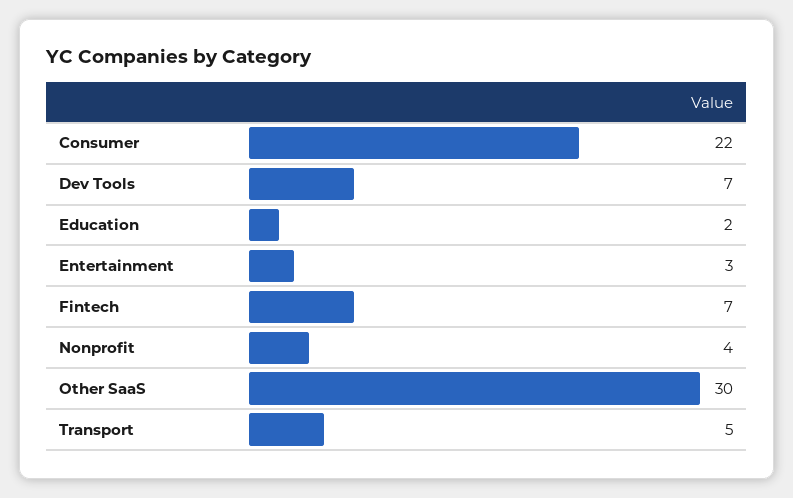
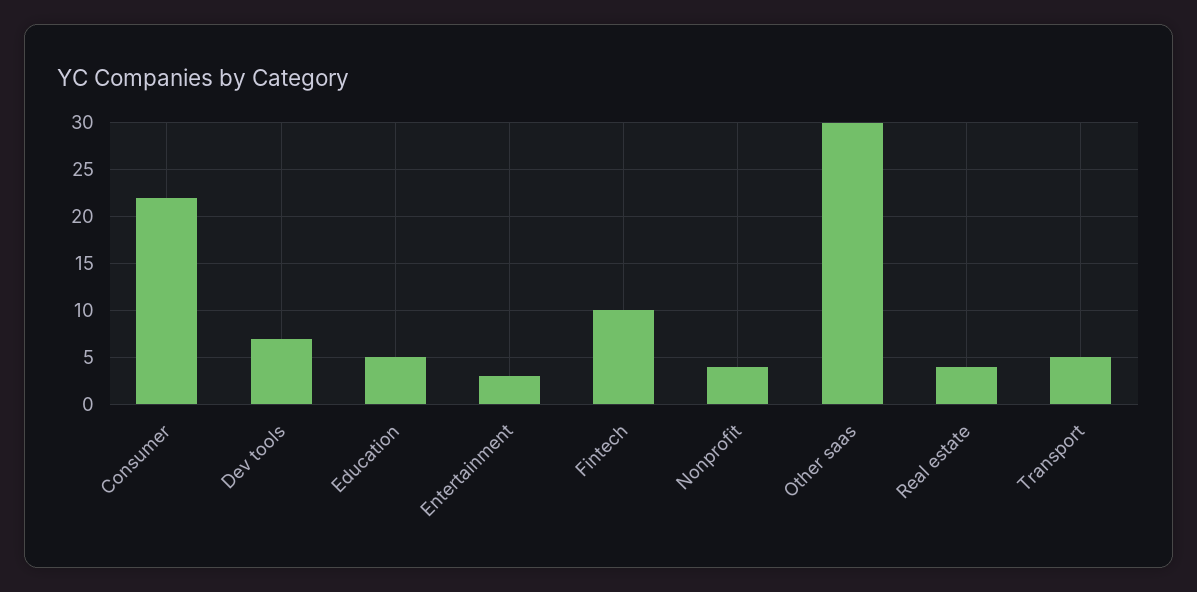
Education: 2 -> 5
Fintech: 7 -> 10
Real estate: none -> 4

